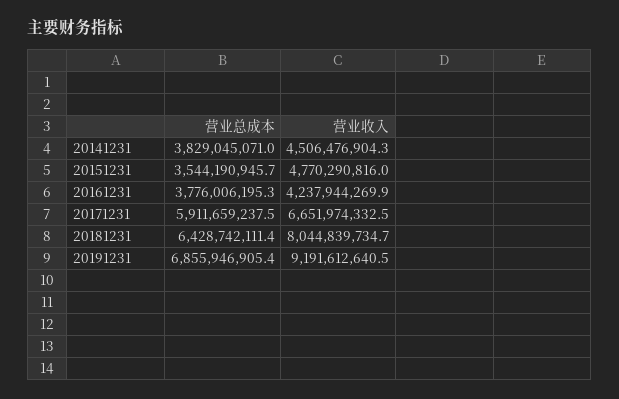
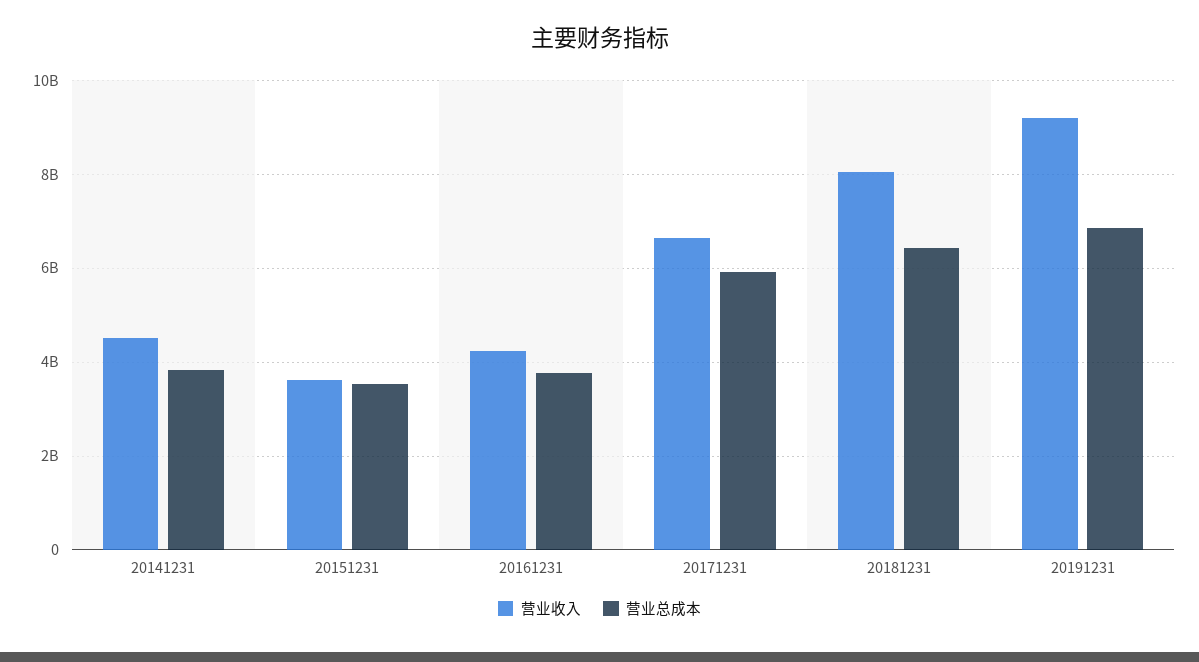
营业收入, 20151231: 4770290816 -> 3600000000

